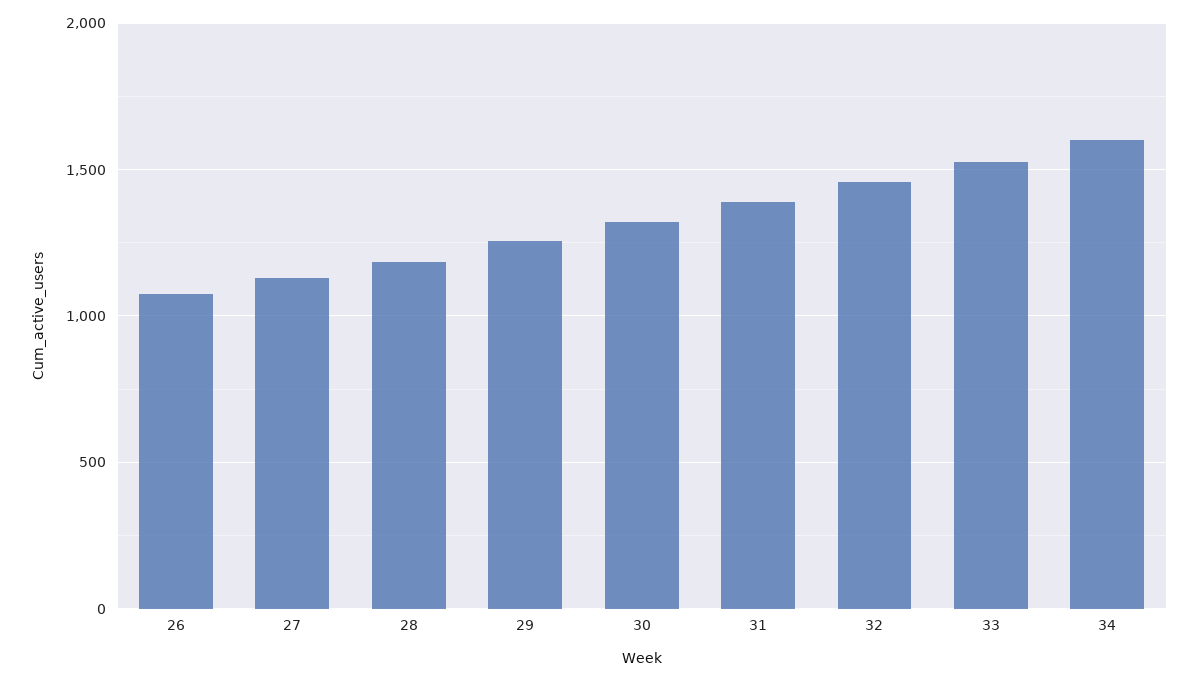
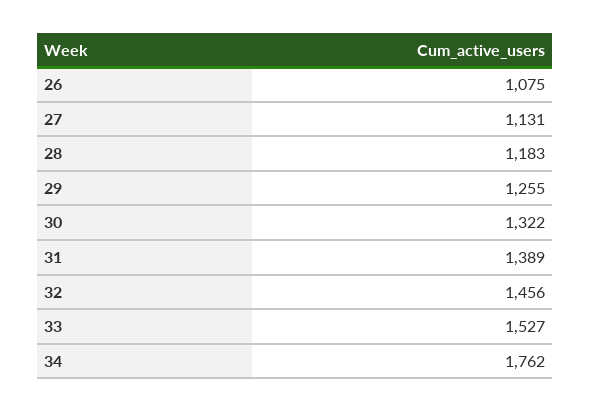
34: 1600 -> 1762

